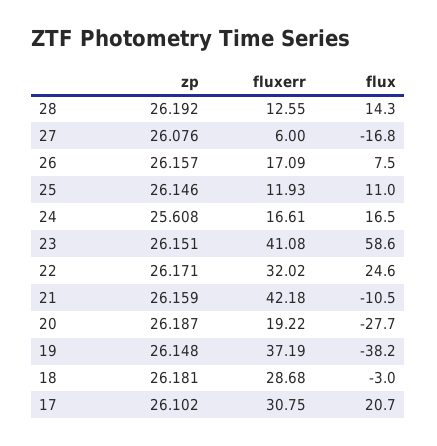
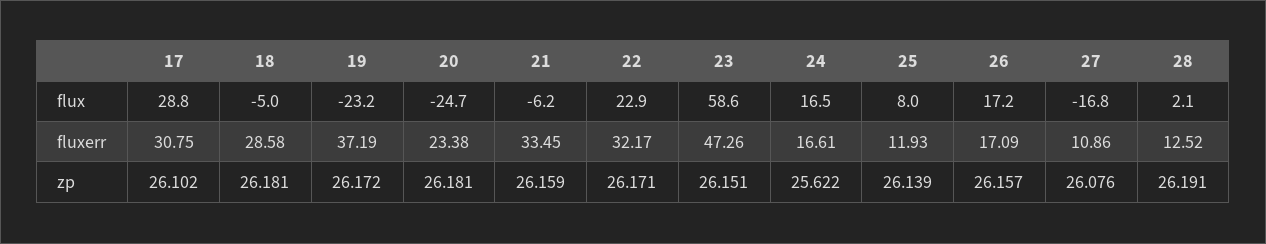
zp, 28: 26.192 -> 26.191
fluxerr, 28: 12.55 -> 12.52
flux, 28: 14.3 -> 2.1
fluxerr, 27: 6 -> 10.86
flux, 26: 7.5 -> 17.2
zp, 25: 26.146 -> 26.139
flux, 25: 11 -> 8
zp, 24: 25.608 -> 25.622
fluxerr, 23: 41.08 -> 47.26
fluxerr, 22: 32.02 -> 32.17
flux, 22: 24.6 -> 22.9
fluxerr, 21: 42.18 -> 33.45
flux, 21: -10.5 -> -6.2
zp, 20: 26.187 -> 26.181
fluxerr, 20: 19.22 -> 23.38
flux, 20: -27.7 -> -24.7
zp, 19: 26.148 -> 26.172
flux, 19: -38.2 -> -23.2
fluxerr, 18: 28.68 -> 28.58
flux, 18: -3 -> -5
flux, 17: 20.7 -> 28.8

